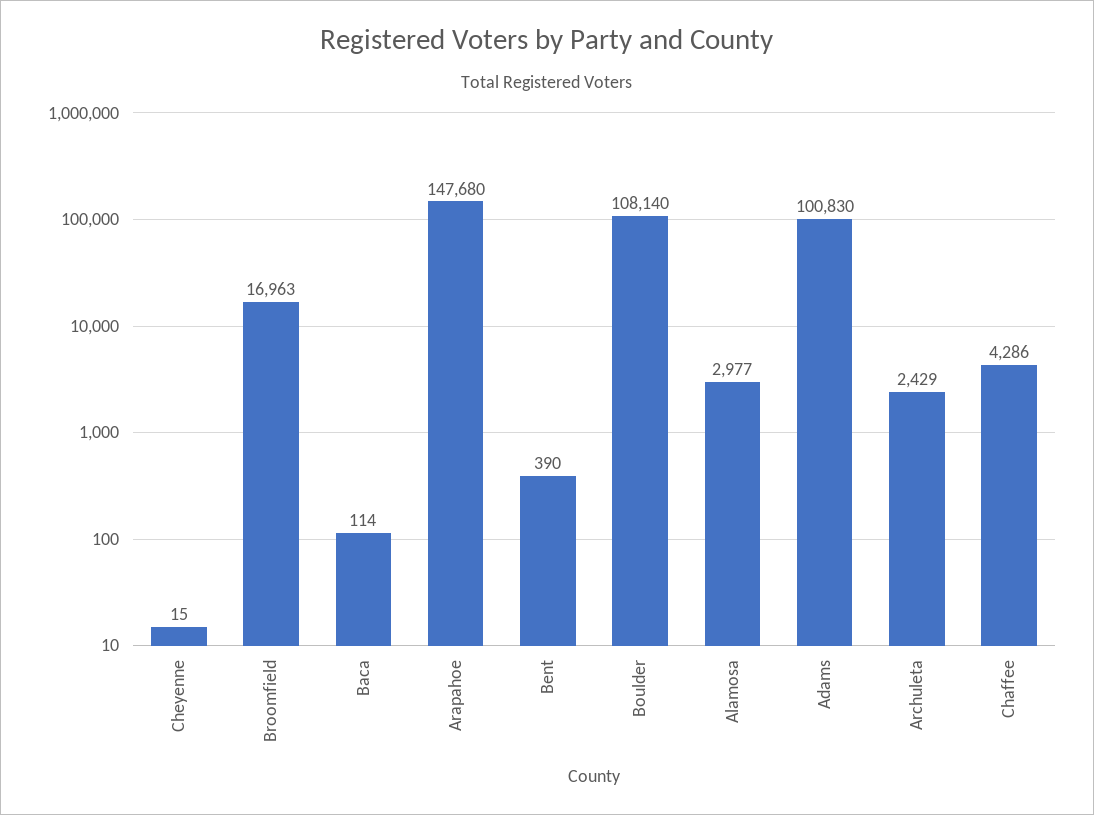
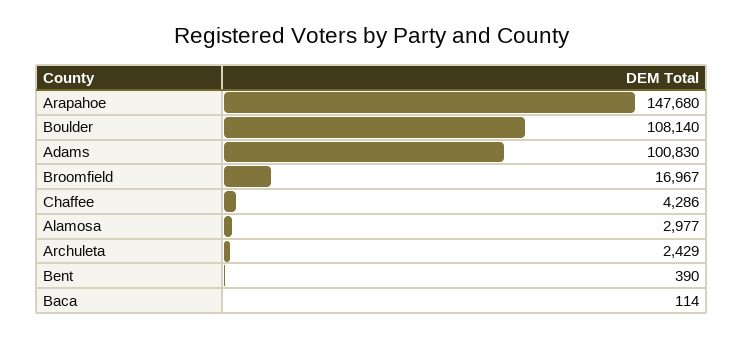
Cheyenne: 15 -> none
Broomfield: 16963 -> 16967

